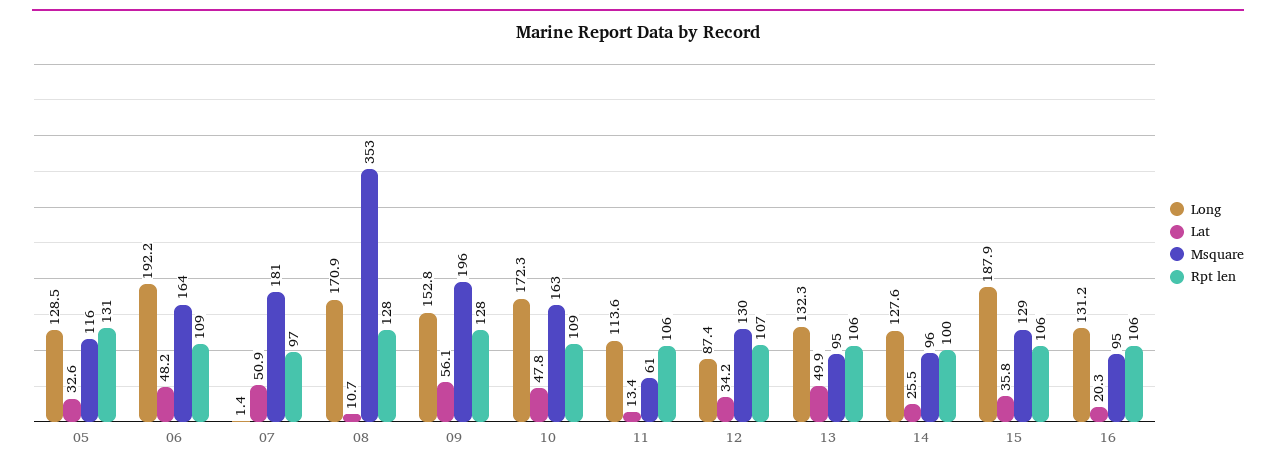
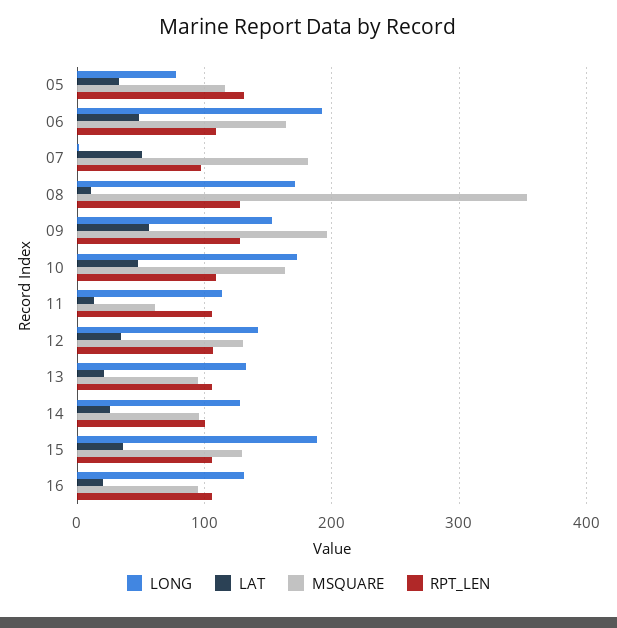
Long, 05: 128.5 -> 80
Long, 12: 87.4 -> 140
Lat, 13: 49.9 -> 20

